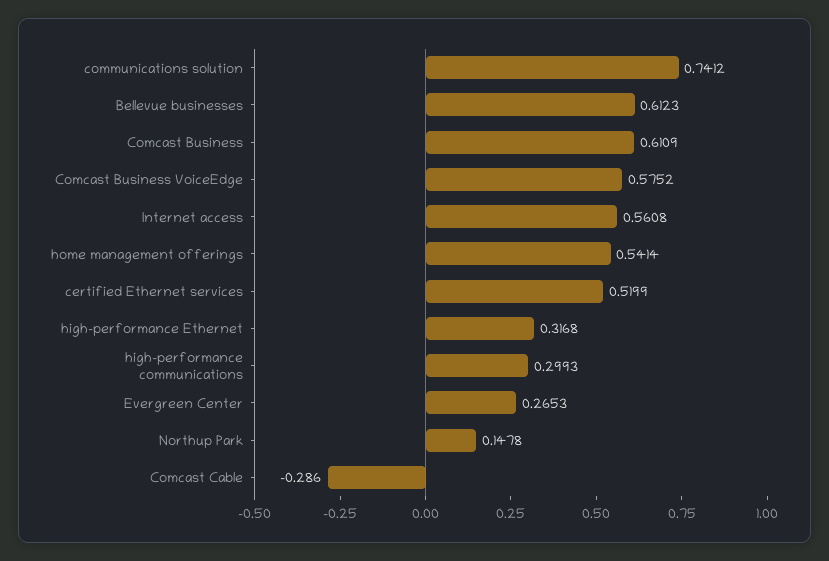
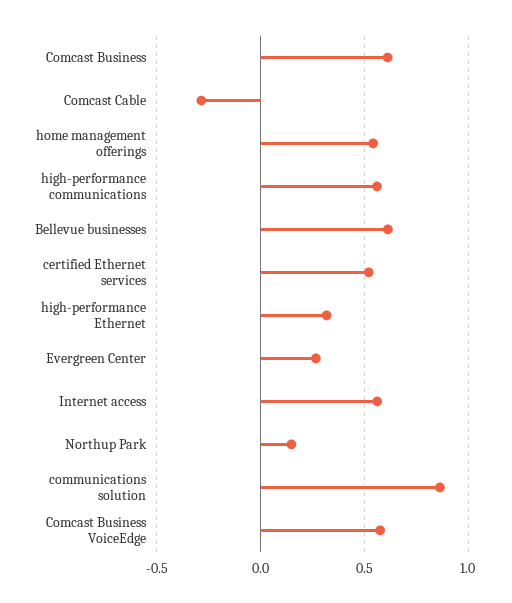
communications solution: 0.7412 -> 0.85
high-performance communications: 0.2993 -> 0.55

